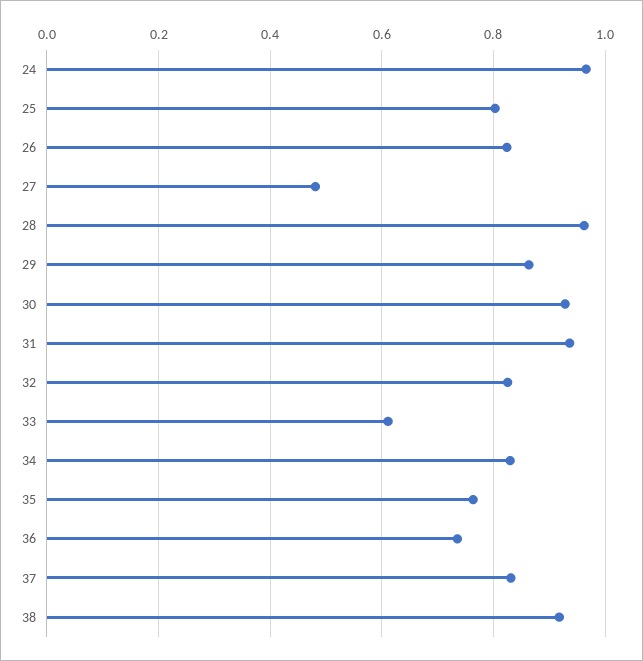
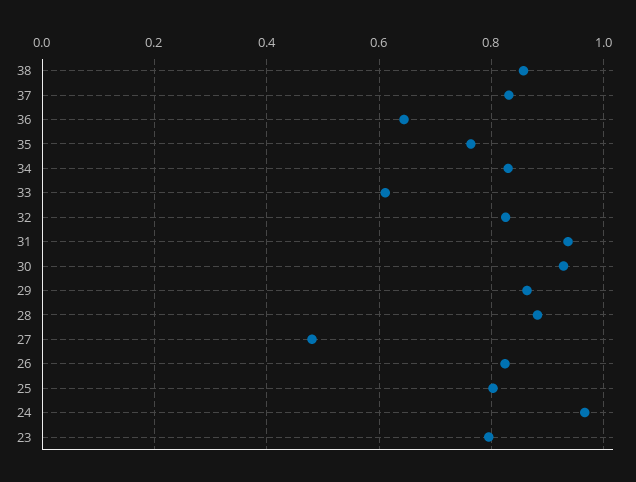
28: 0.96 -> 0.88
36: 0.74 -> 0.64
38: 0.92 -> 0.86
23: none -> 0.8

